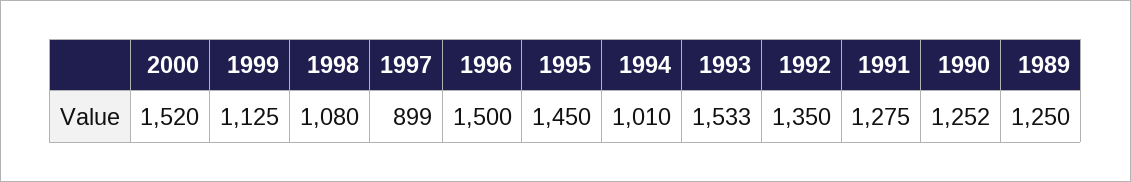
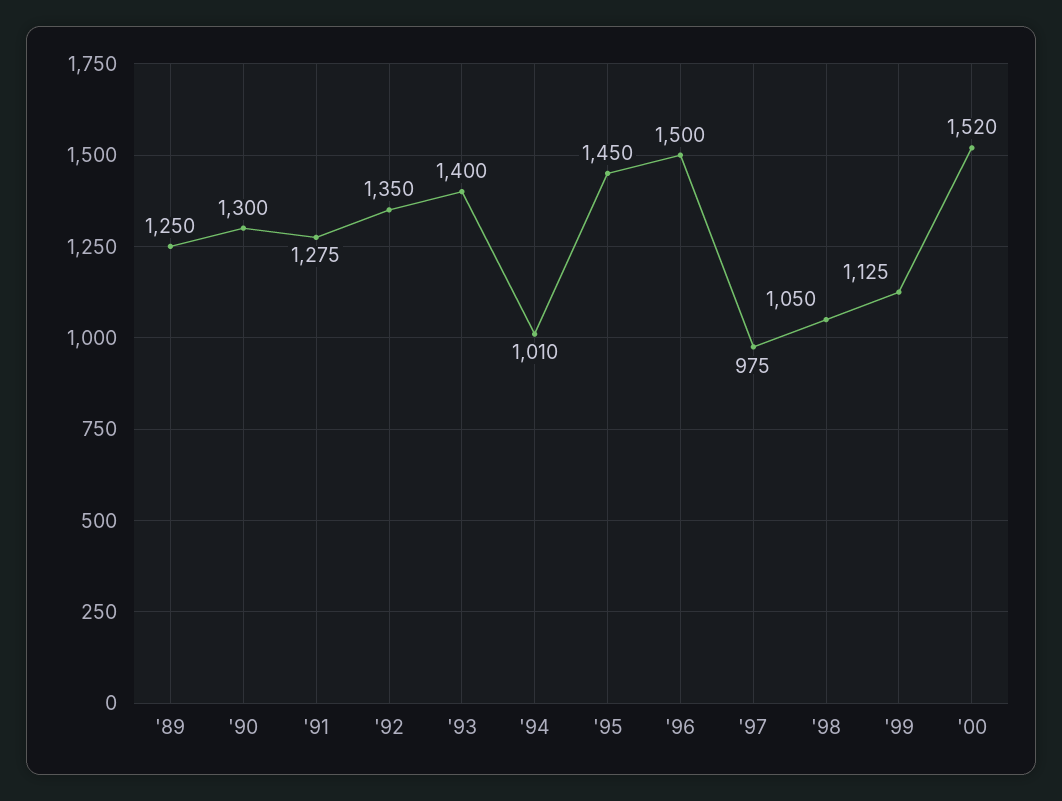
1998: 1080 -> 1050
1997: 899 -> 975
1993: 1533 -> 1400
1990: 1252 -> 1300

